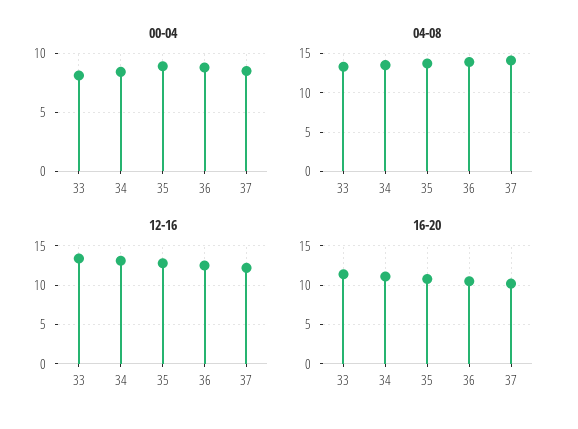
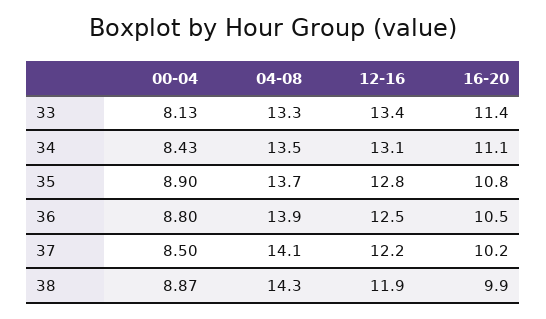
00-04, 38: none -> 8.87
04-08, 38: none -> 14.3
12-16, 38: none -> 11.9
16-20, 38: none -> 9.9

